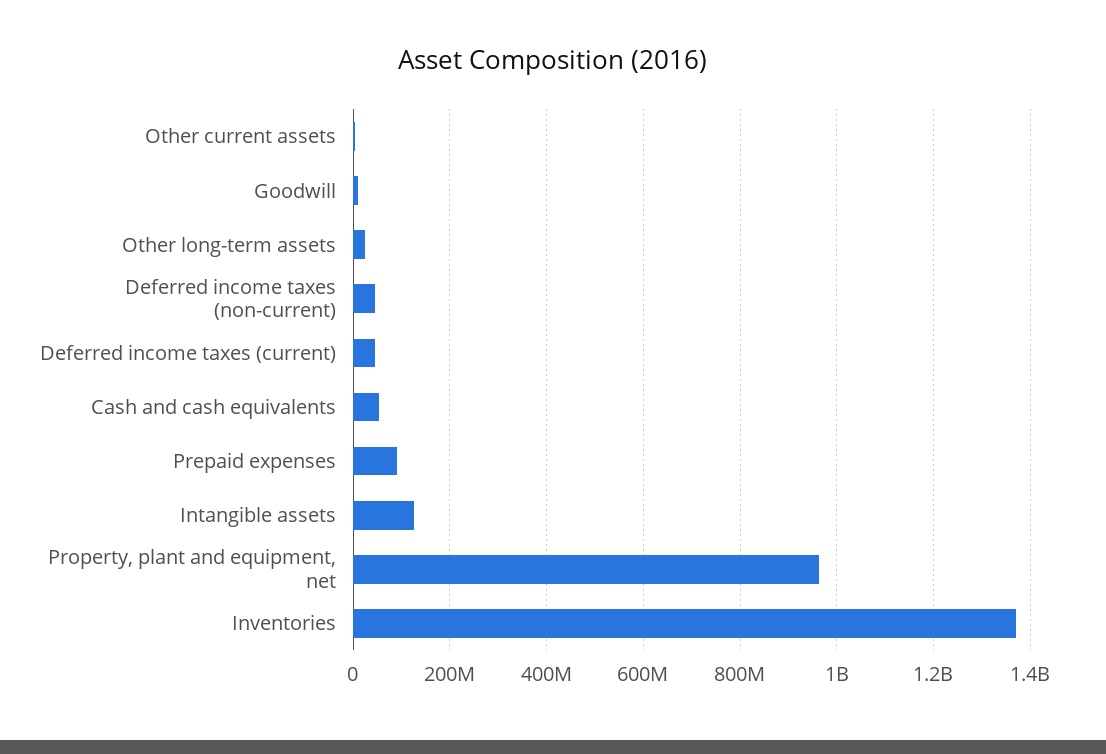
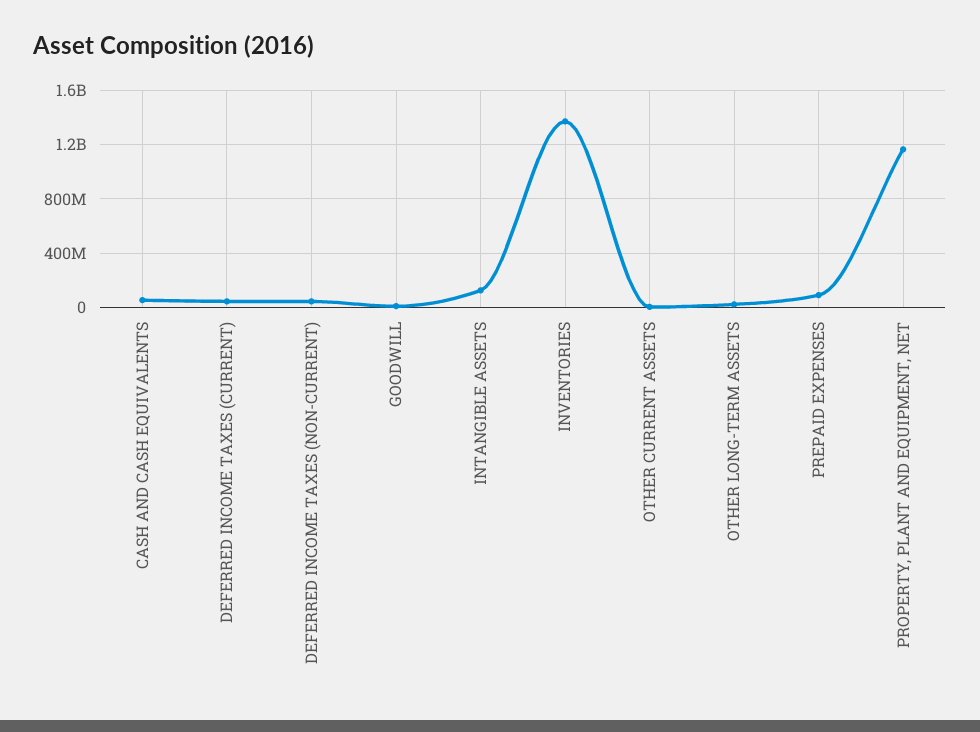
Property, plant and equipment, net: 960000000 -> 1150000000

